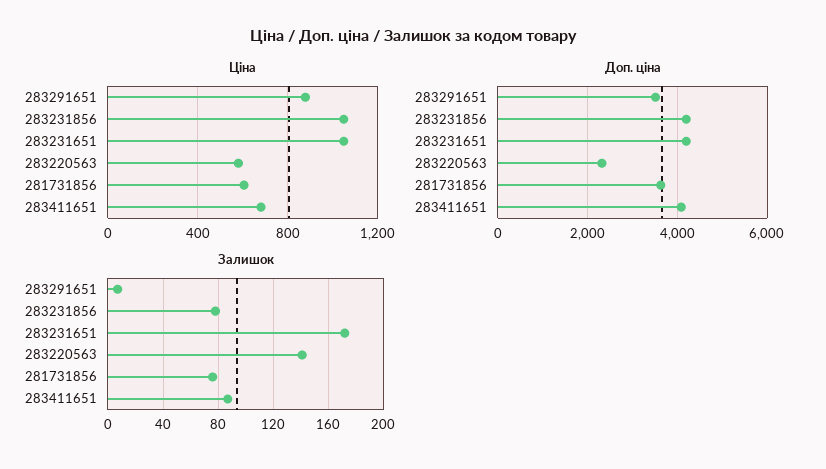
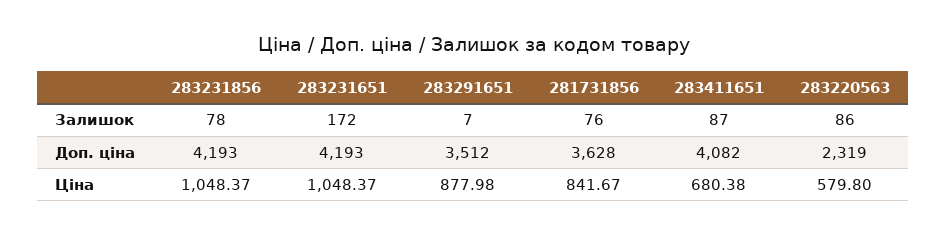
Ціна, 281731856: 600 -> 841.67
Залишок, 283220563: 140 -> 86

